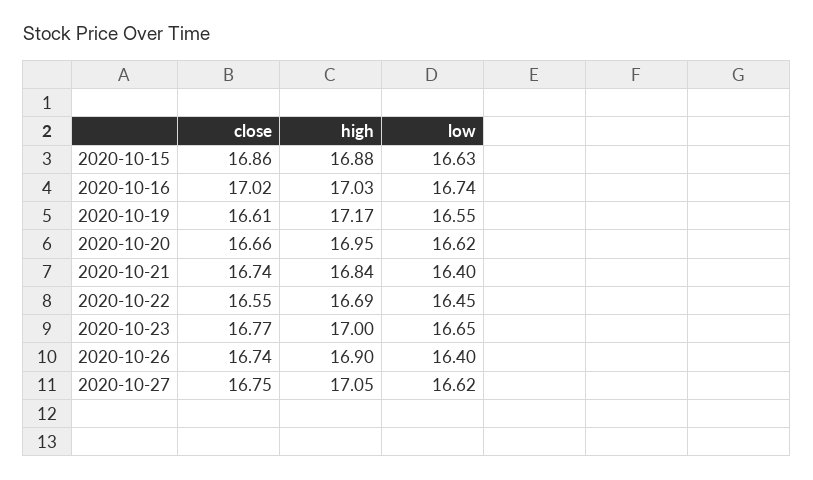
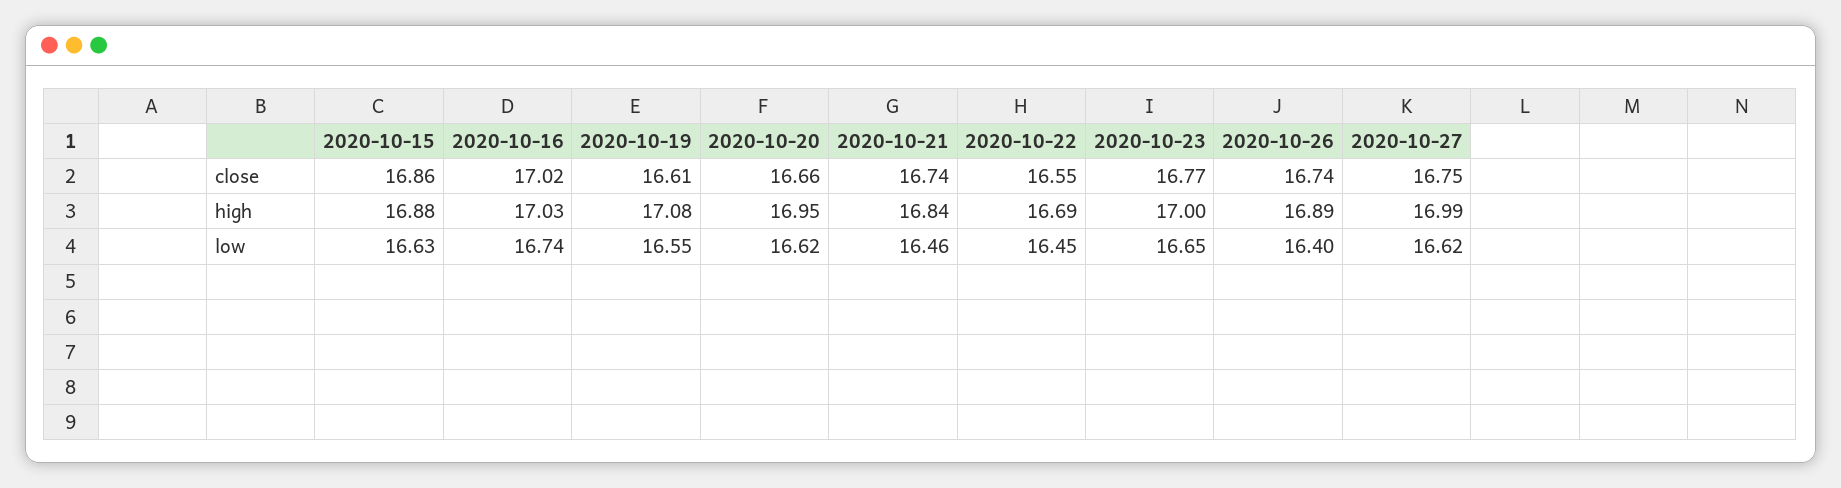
high, 2020-10-19: 17.17 -> 17.08
low, 2020-10-21: 16.4 -> 16.46
high, 2020-10-26: 16.9 -> 16.89
high, 2020-10-27: 17.05 -> 16.99

